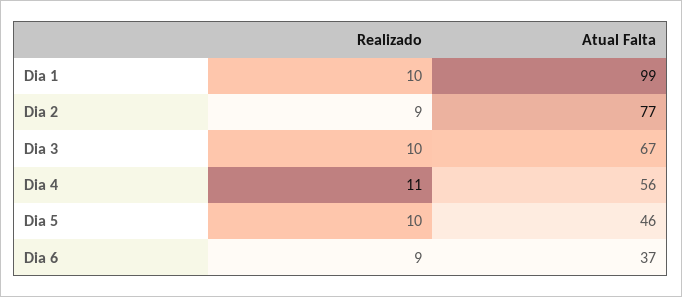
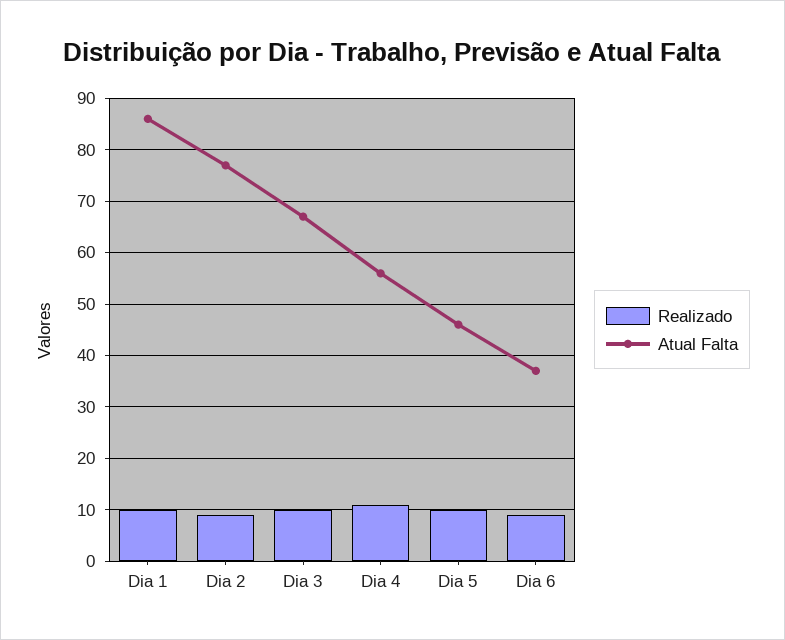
Atual Falta, Dia 1: 99 -> 85

